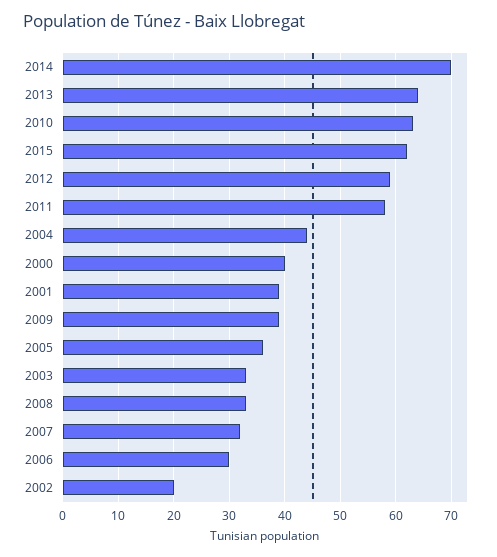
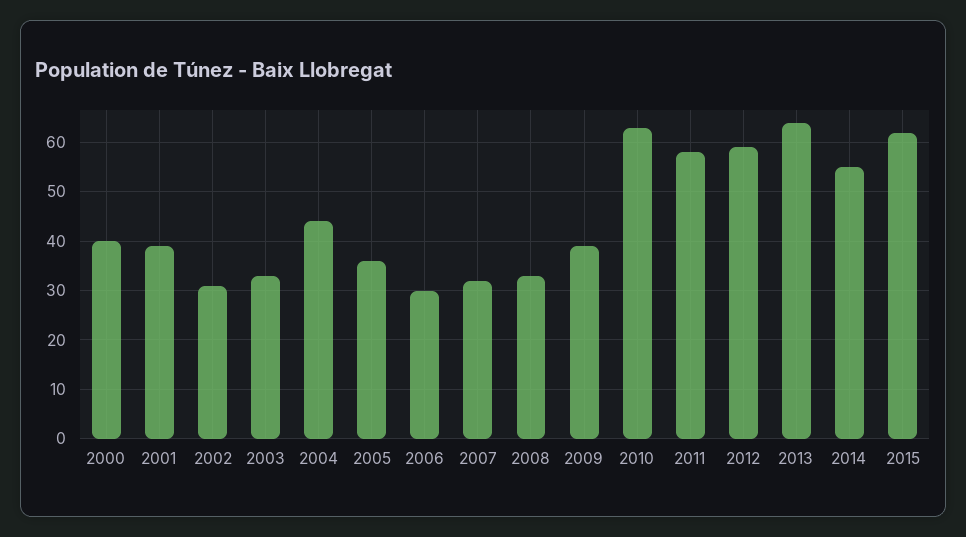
2014: 70 -> 55
2002: 20 -> 30

